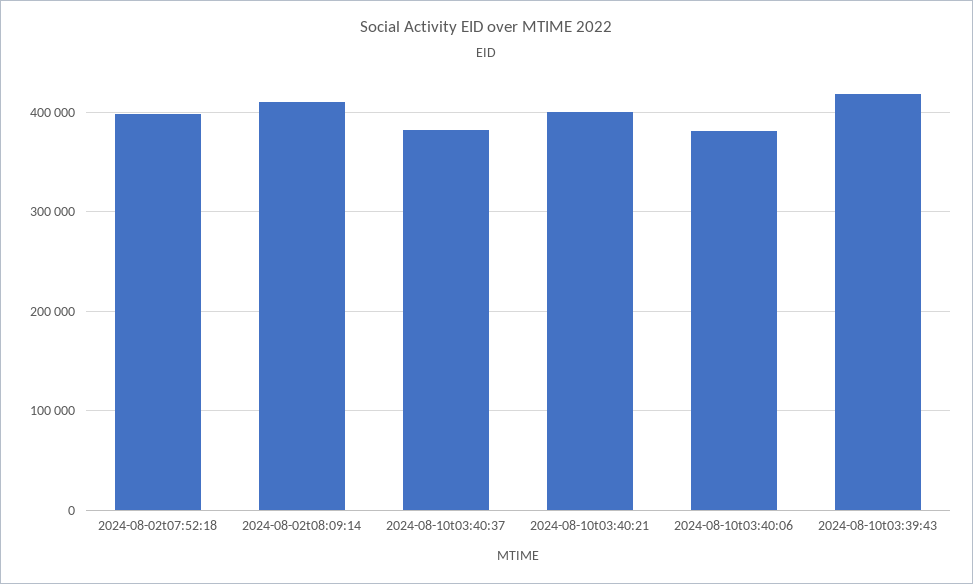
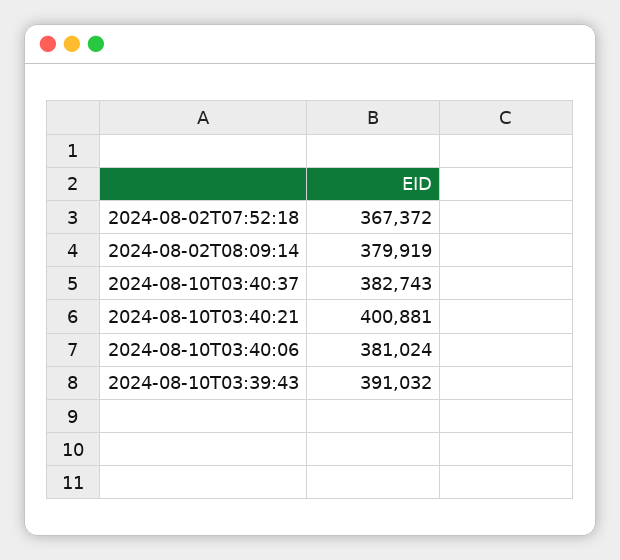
2024-08-02t07:52:18: 400000 -> 367372
2024-08-02t08:09:14: 410000 -> 379919
2024-08-10t03:39:43: 420000 -> 391032

